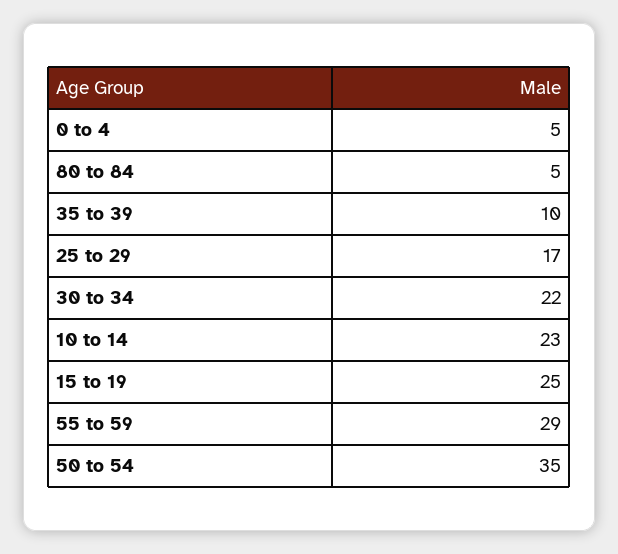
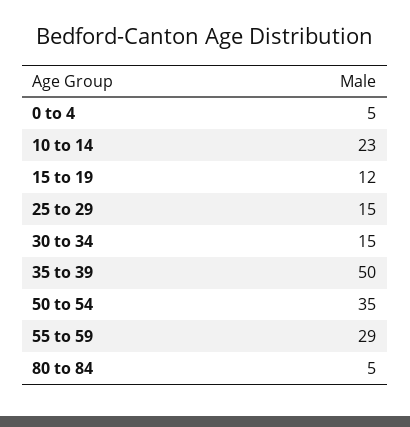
35 to 39: 10 -> 50
25 to 29: 17 -> 15
30 to 34: 22 -> 15
15 to 19: 25 -> 12

